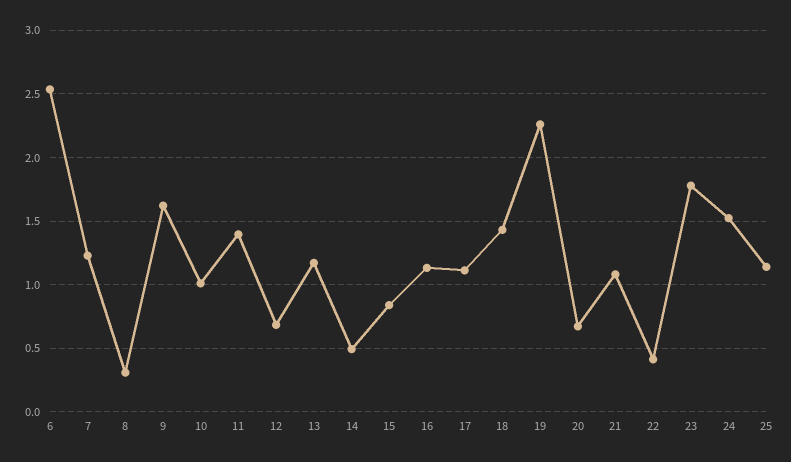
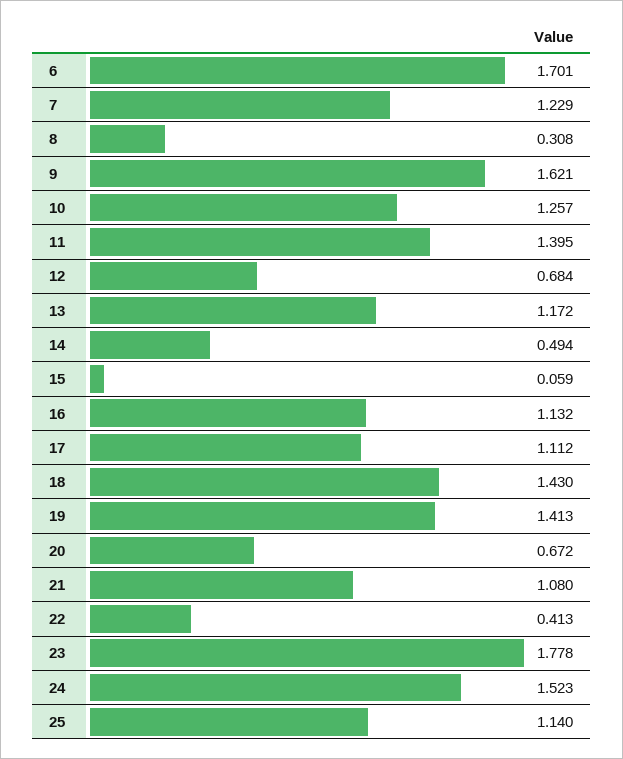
6: 2.55 -> 1.701
10: 1 -> 1.257
15: 0.85 -> 0.059
19: 2.25 -> 1.413

